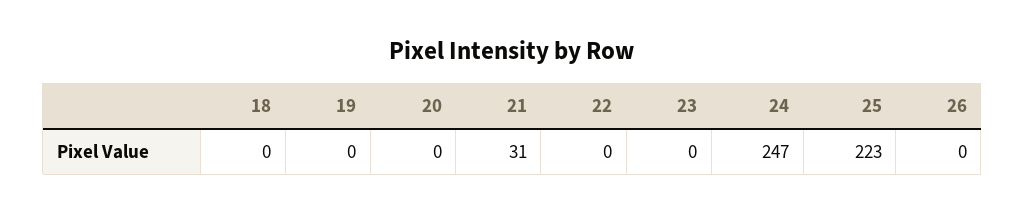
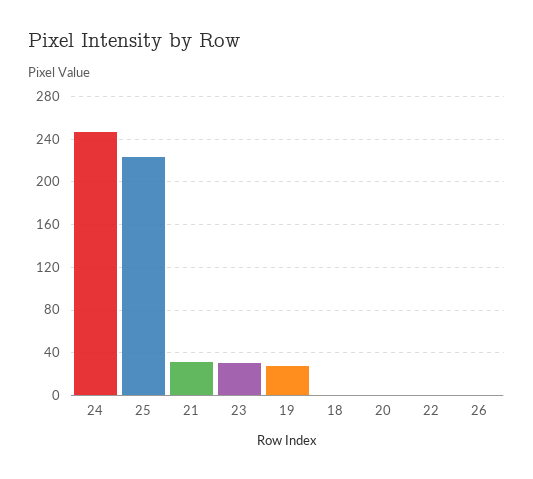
19: 0 -> 30
23: 0 -> 30

